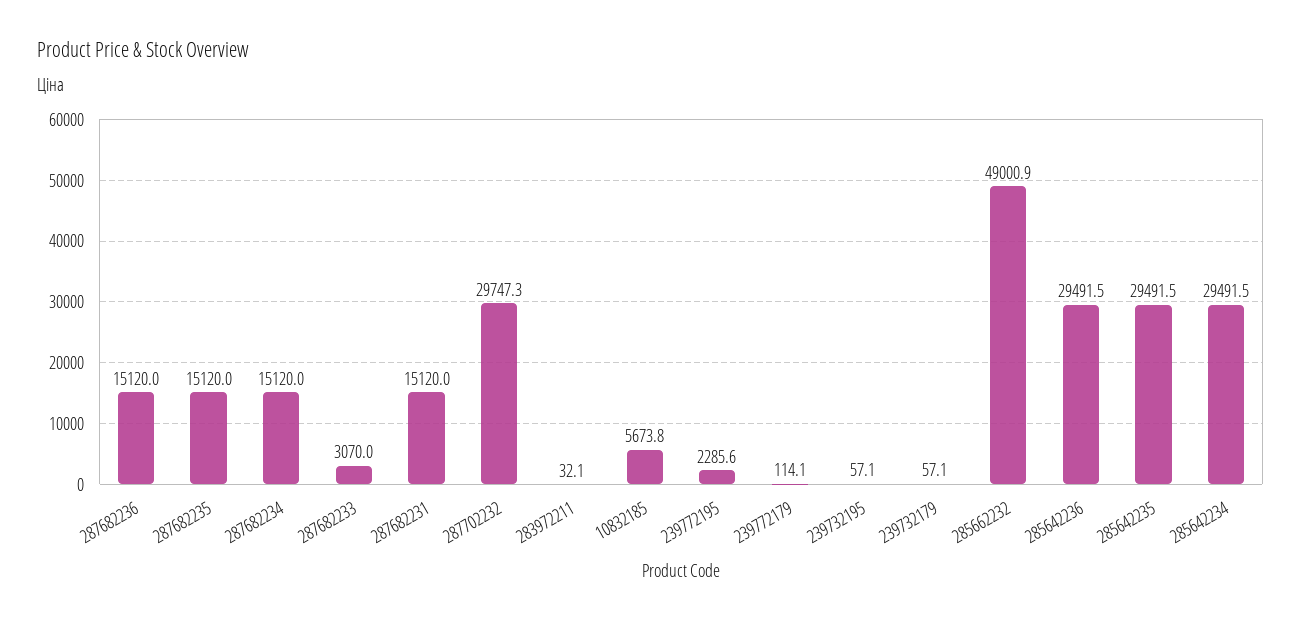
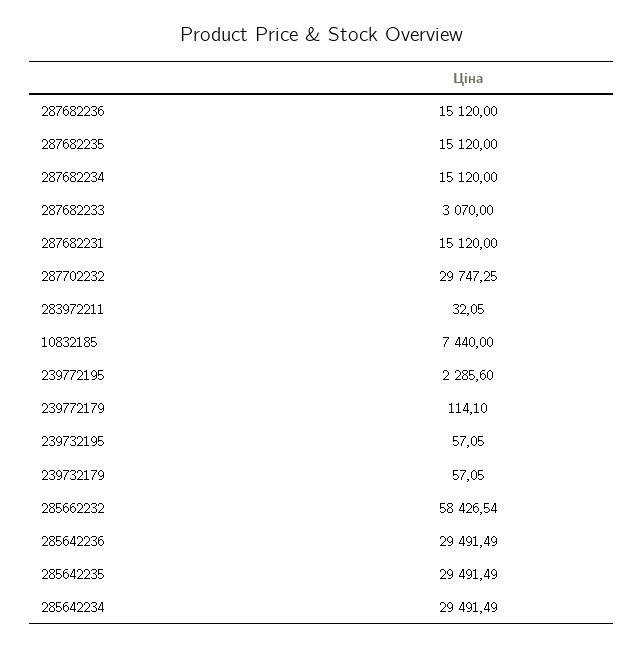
10832185: 5673.8 -> 7440
285662232: 49000.9 -> 58426.54

